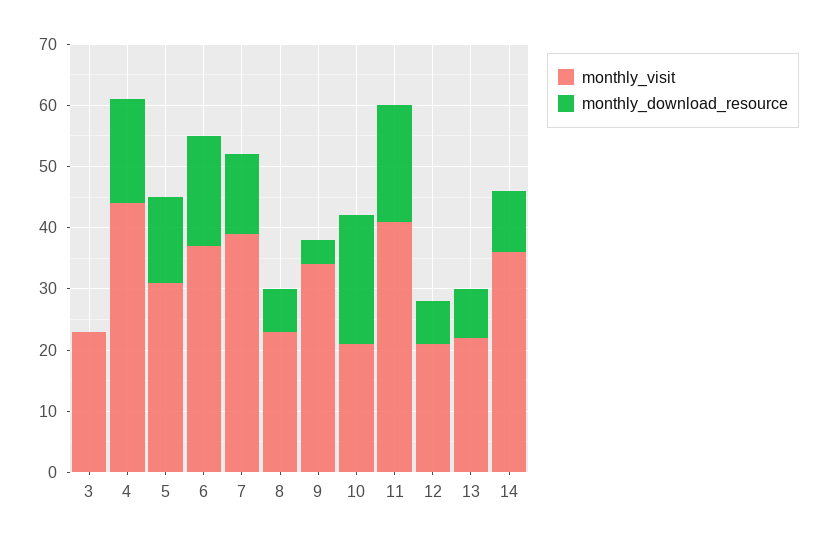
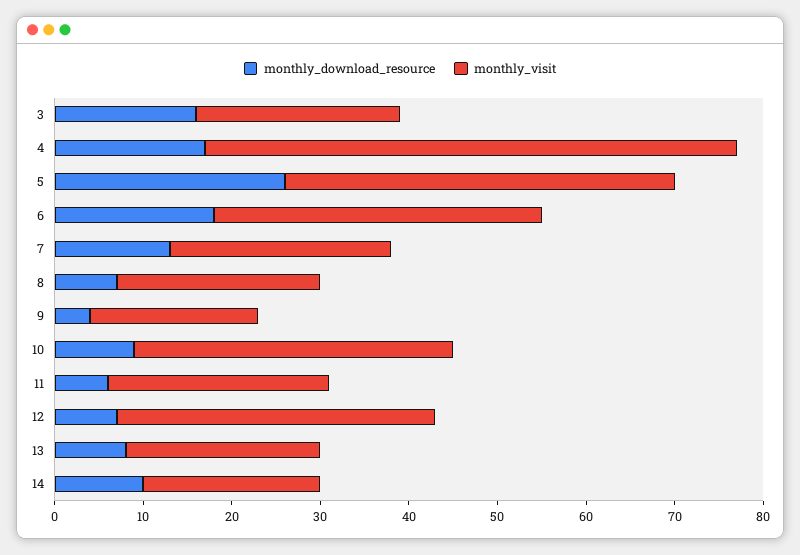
monthly_download_resource, 3: 0 -> 16
monthly_visit, 4: 45 -> 60
monthly_visit, 5: 30 -> 44
monthly_download_resource, 5: 15 -> 26
monthly_visit, 7: 40 -> 25
monthly_visit, 9: 35 -> 19
monthly_visit, 10: 20 -> 36
monthly_download_resource, 10: 20 -> 9
monthly_visit, 11: 40 -> 25
monthly_download_resource, 11: 20 -> 6
monthly_visit, 12: 20 -> 36
monthly_visit, 14: 35 -> 20

